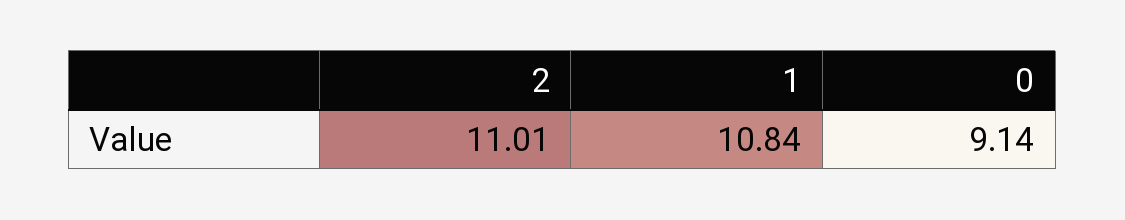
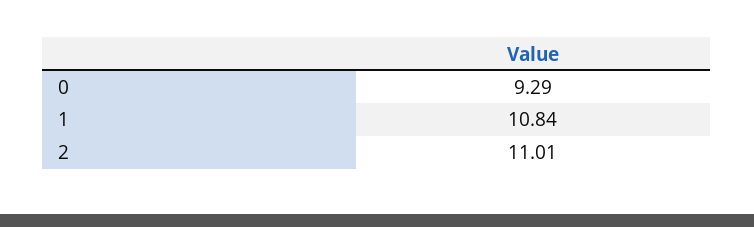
0: 9.14 -> 9.29

